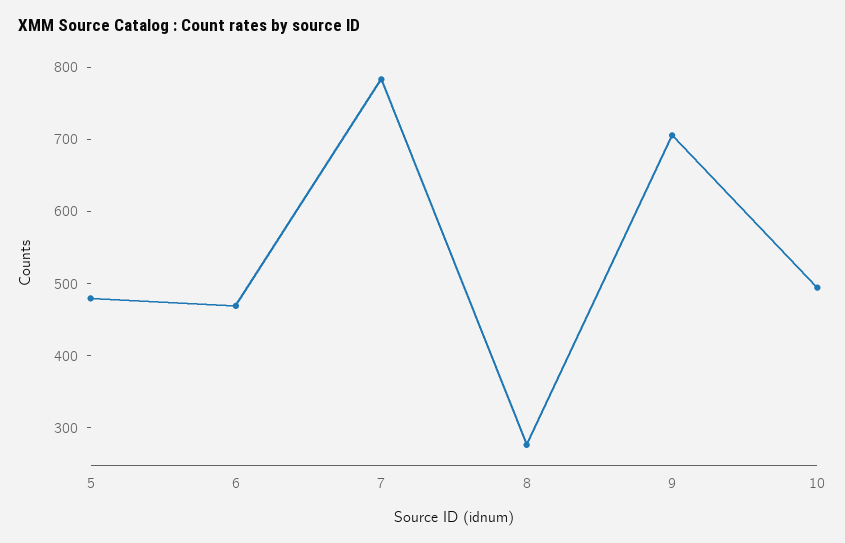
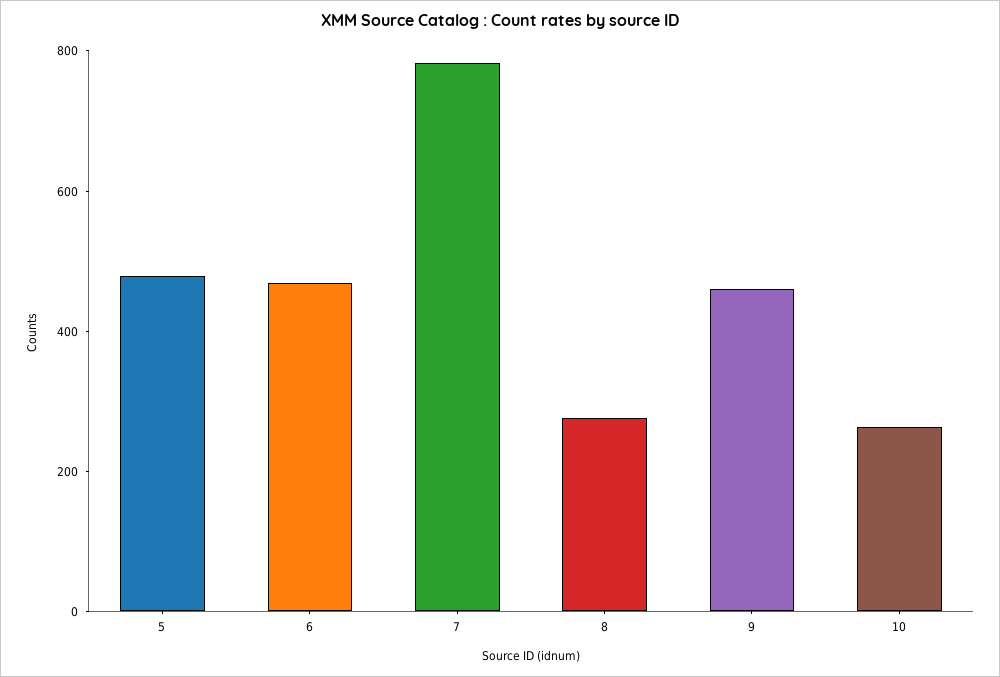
9: 700 -> 450
10: 500 -> 250

